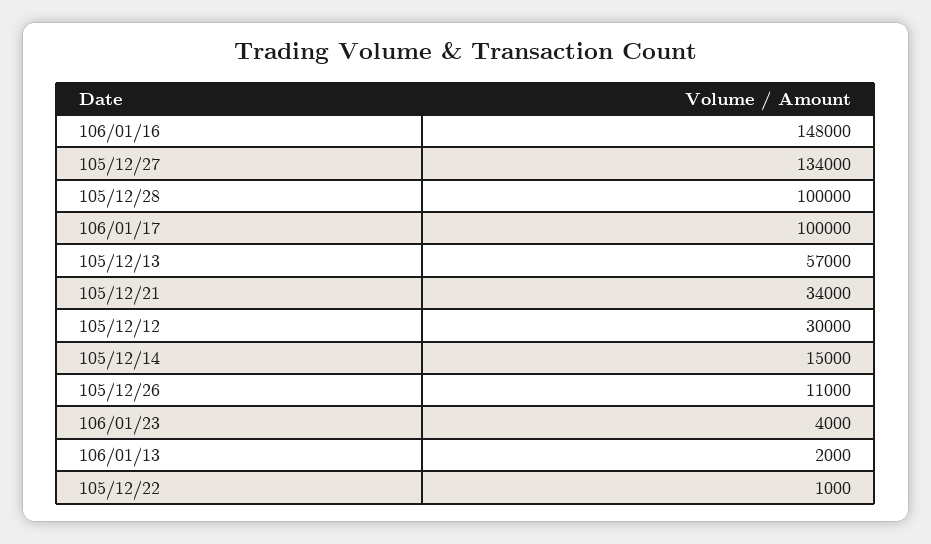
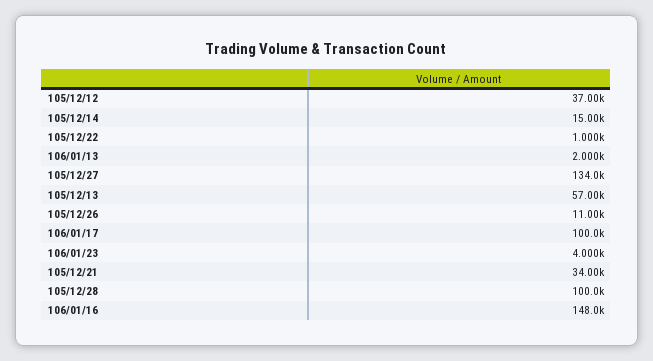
105/12/12: 30000 -> 37000

